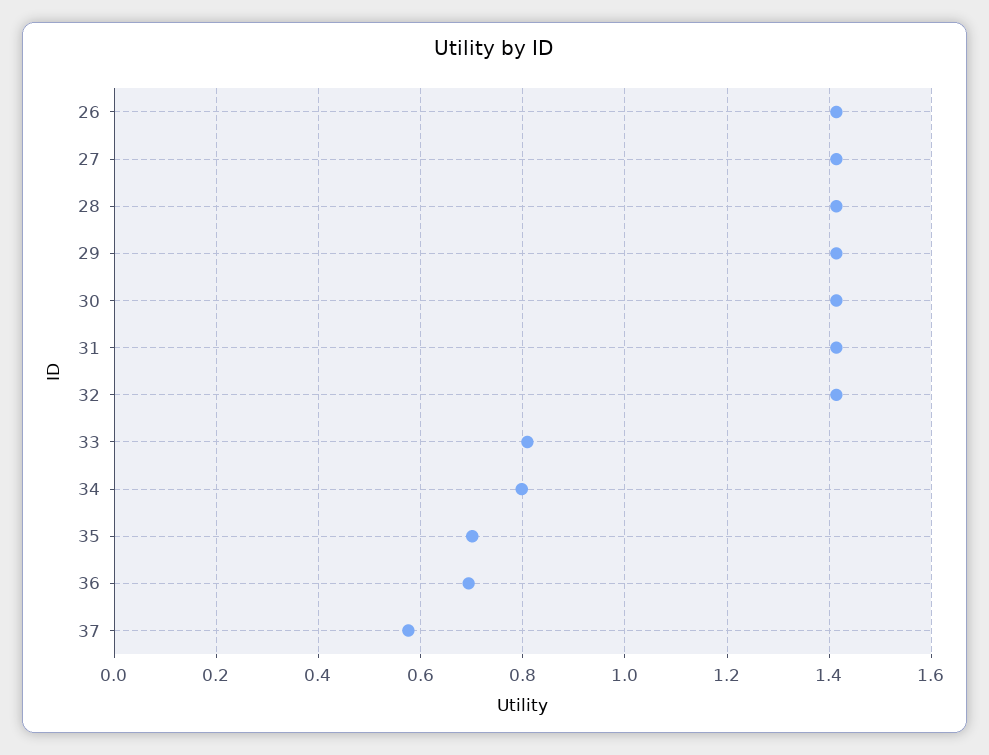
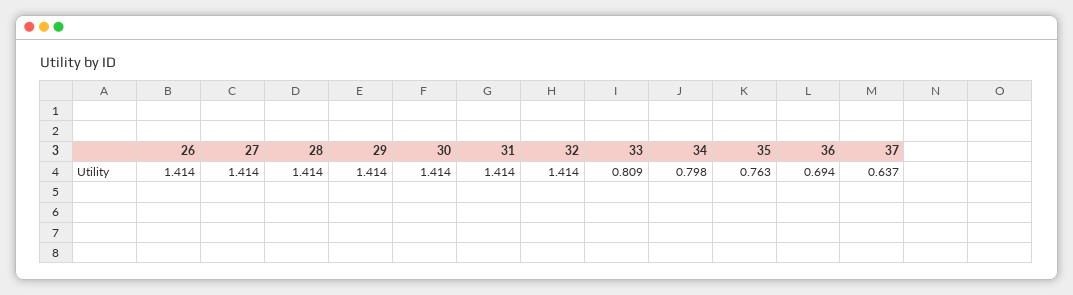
35: 0.7 -> 0.763
37: 0.58 -> 0.637

